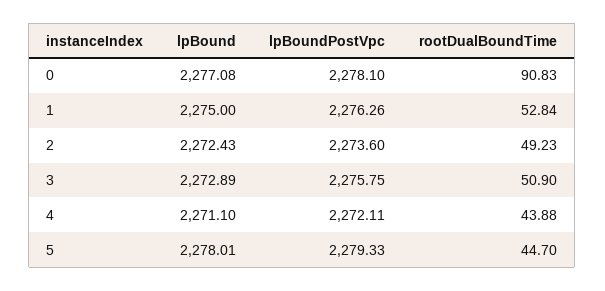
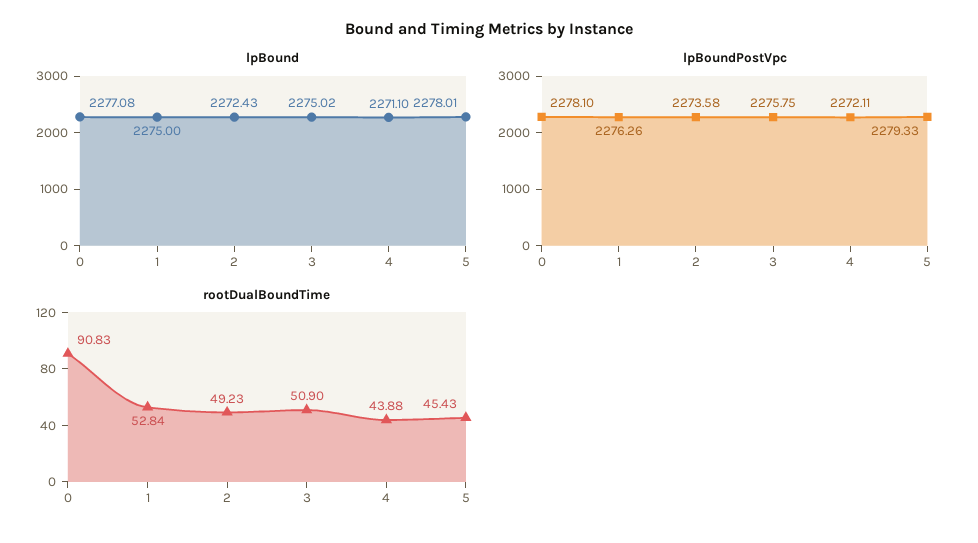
lpBoundPostVpc, 2: 2273.6 -> 2273.58
lpBound, 3: 2272.89 -> 2275.02
rootDualBoundTime, 5: 44.7 -> 45.43

